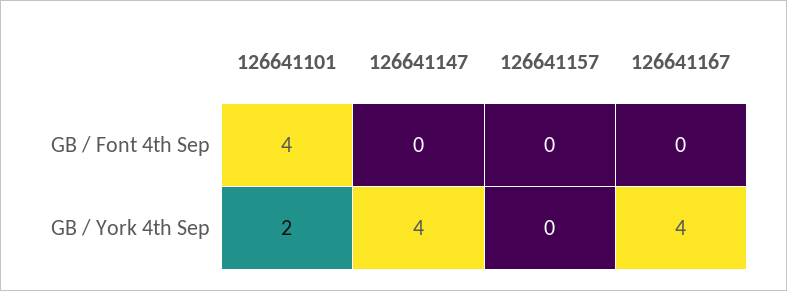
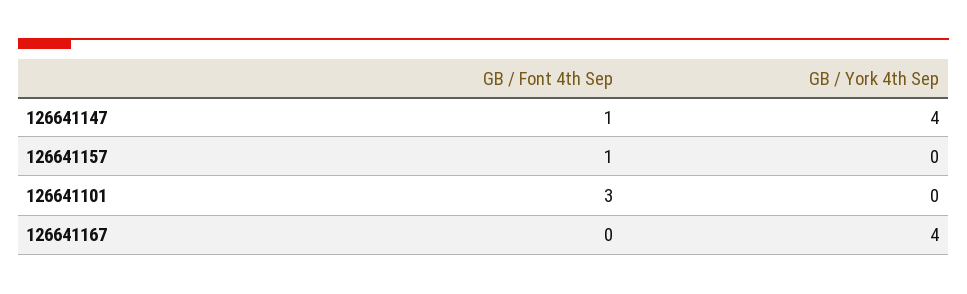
126641101, GB / Font 4th Sep: 4 -> 3
126641147, GB / Font 4th Sep: 0 -> 1
126641157, GB / Font 4th Sep: 0 -> 1
126641101, GB / York 4th Sep: 2 -> 0

